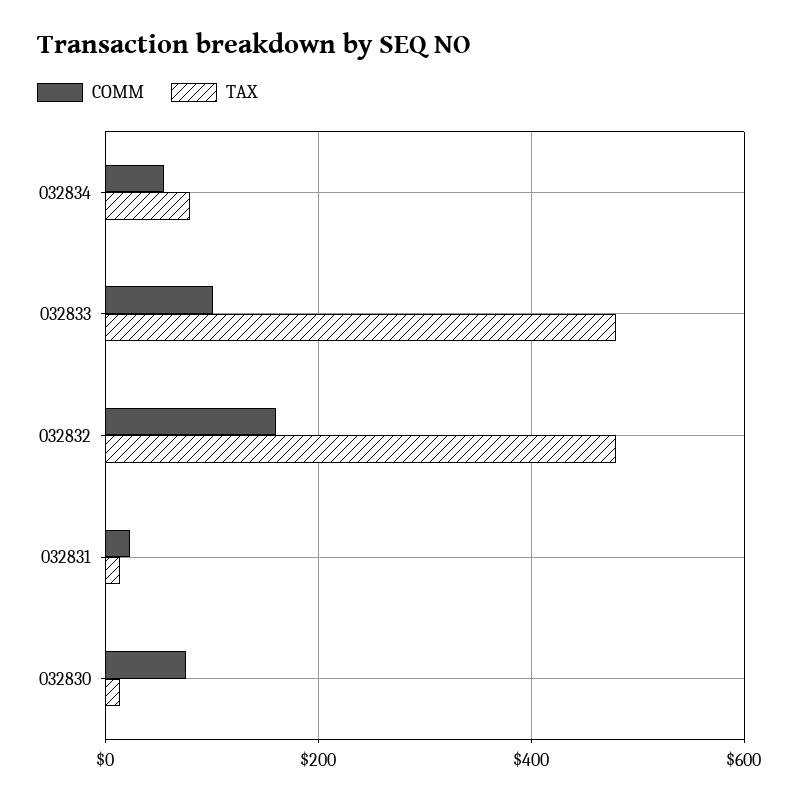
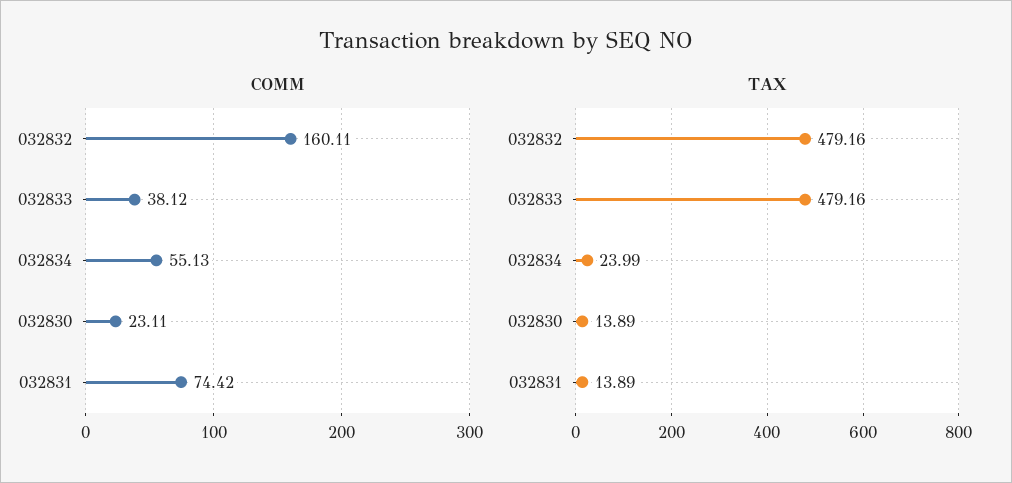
TAX, 032834: 80 -> 23.99
COMM, 032833: 100 -> 38.12
COMM, 032831: 20 -> 74.42
COMM, 032830: 80 -> 23.11

